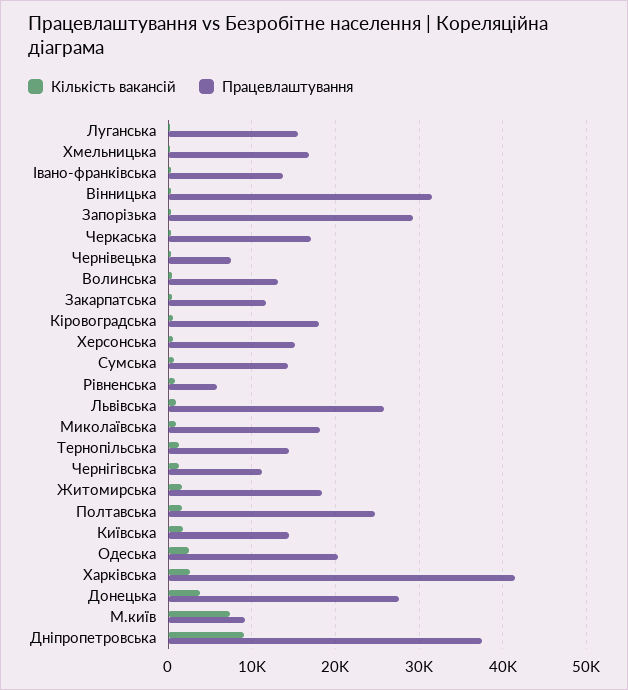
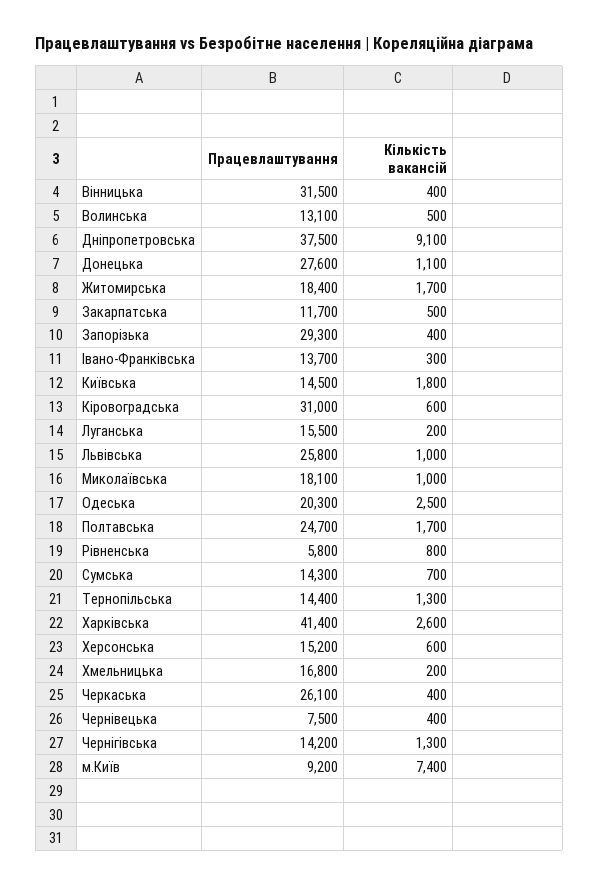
Працевлаштування, Черкаська: 17000 -> 26100
Працевлаштування, Кіровоградська: 18000 -> 31000
Працевлаштування, Чернігівська: 11000 -> 14200
Кількість вакансій, Донецька: 4000 -> 1100

